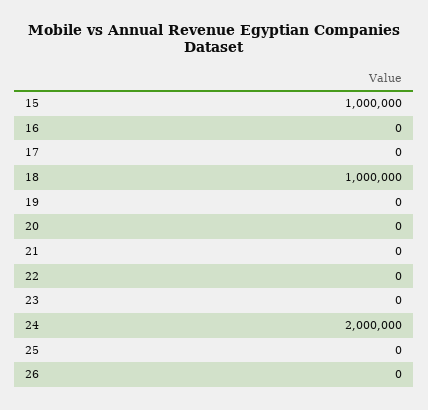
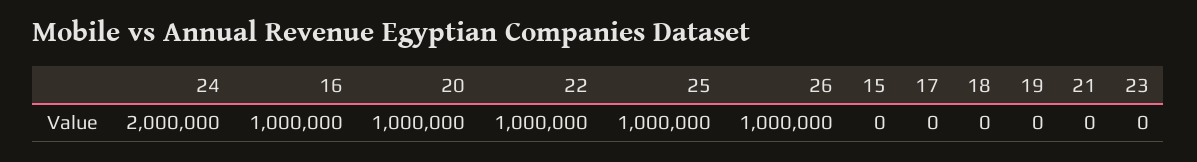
15: 1000000 -> 0
16: 0 -> 1000000
18: 1000000 -> 0
20: 0 -> 1000000
22: 0 -> 1000000
25: 0 -> 1000000
26: 0 -> 1000000

